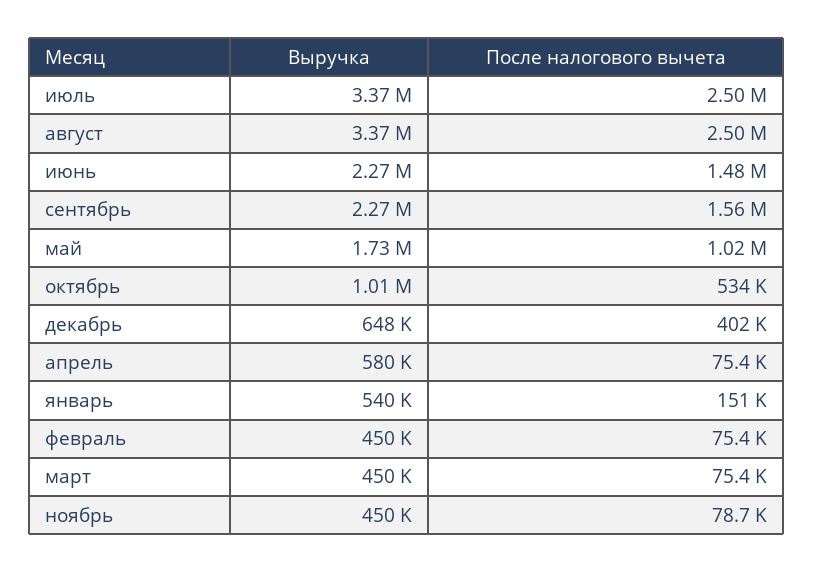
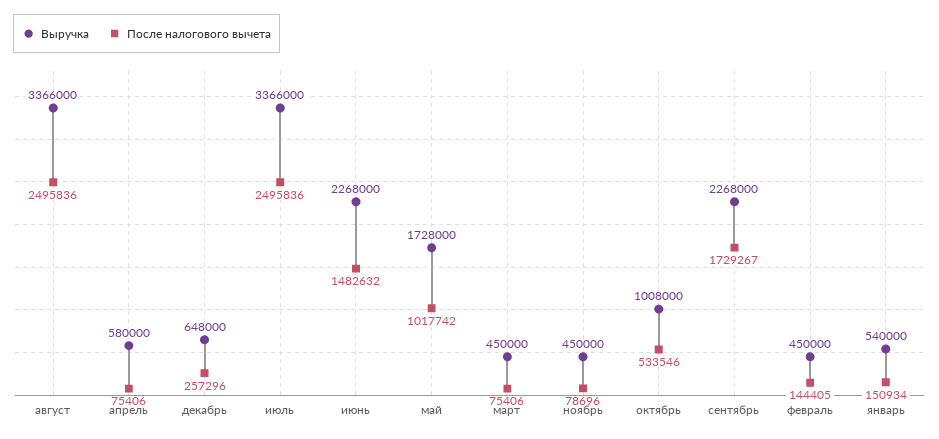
После налогового вычета, сентябрь: 1560000 -> 1729267
После налогового вычета, декабрь: 402000 -> 257296
После налогового вычета, февраль: 75400 -> 144405

